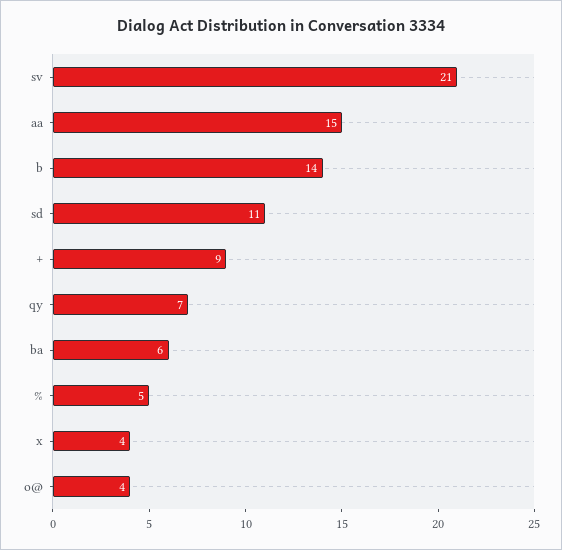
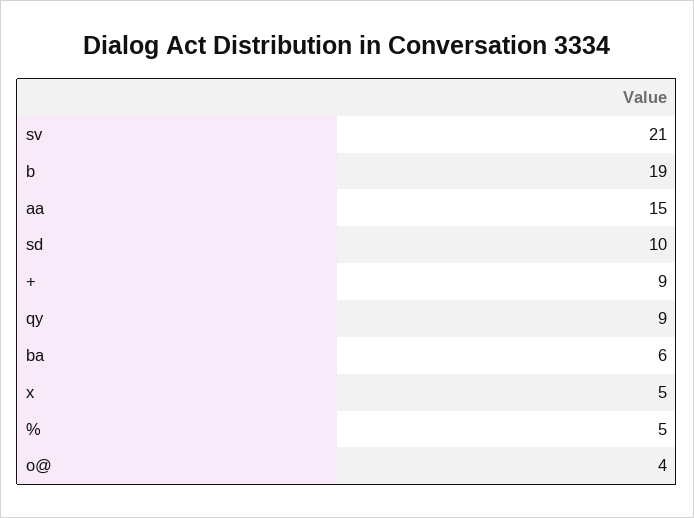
b: 14 -> 19
sd: 11 -> 10
qy: 7 -> 9
x: 4 -> 5

